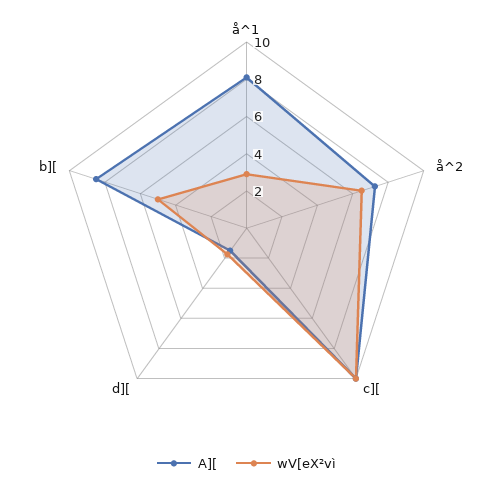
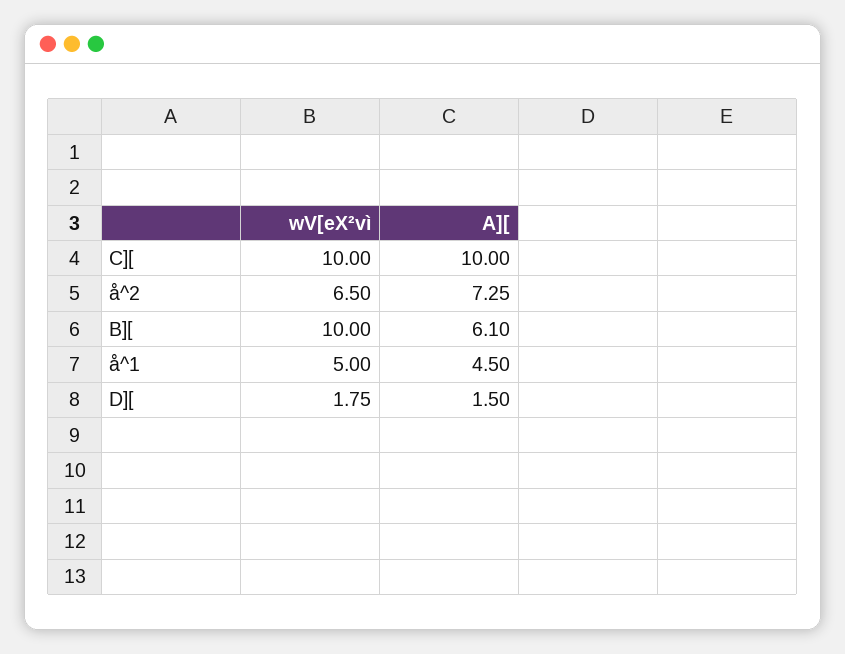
A][, å^1: 8 -> 4.5
wV[eX²vì, å^1: 3 -> 5
A][, b][: 8.5 -> 6.1
wV[eX²vì, b][: 5 -> 10

